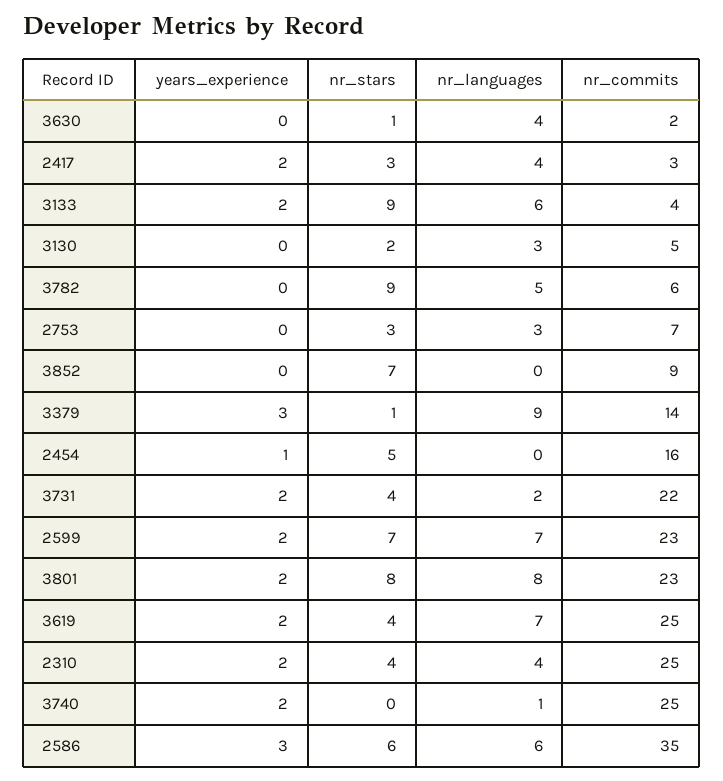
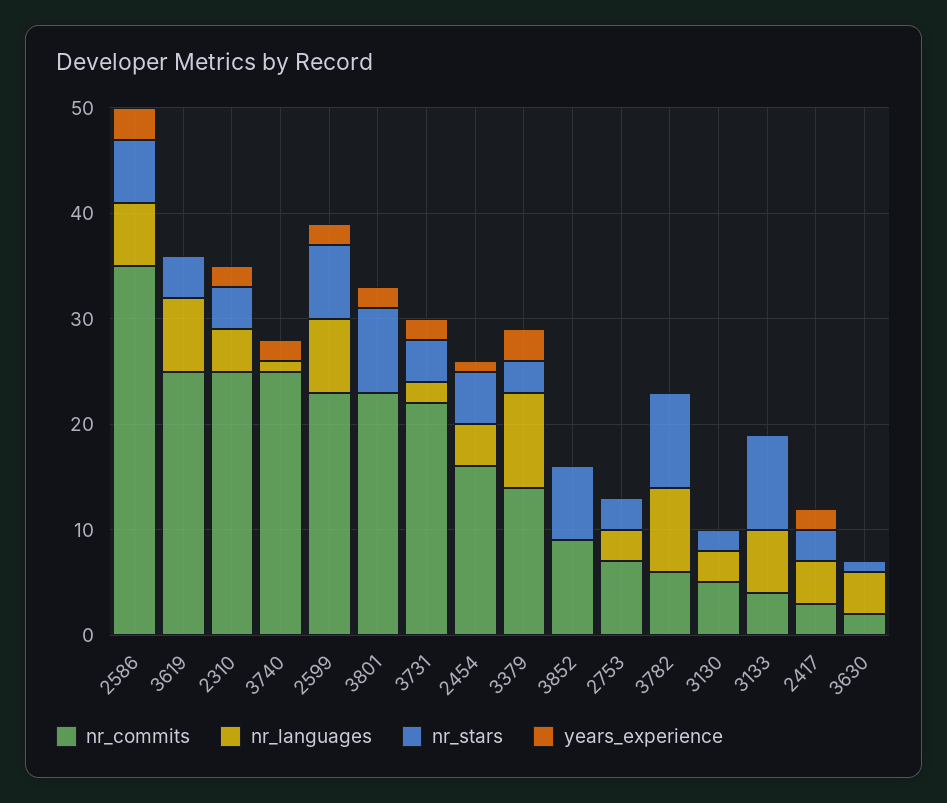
years_experience, 3133: 2 -> 0
nr_languages, 3782: 5 -> 8
nr_stars, 3379: 1 -> 3
nr_languages, 2454: 0 -> 4
nr_languages, 3801: 8 -> 0
years_experience, 3619: 2 -> 0

